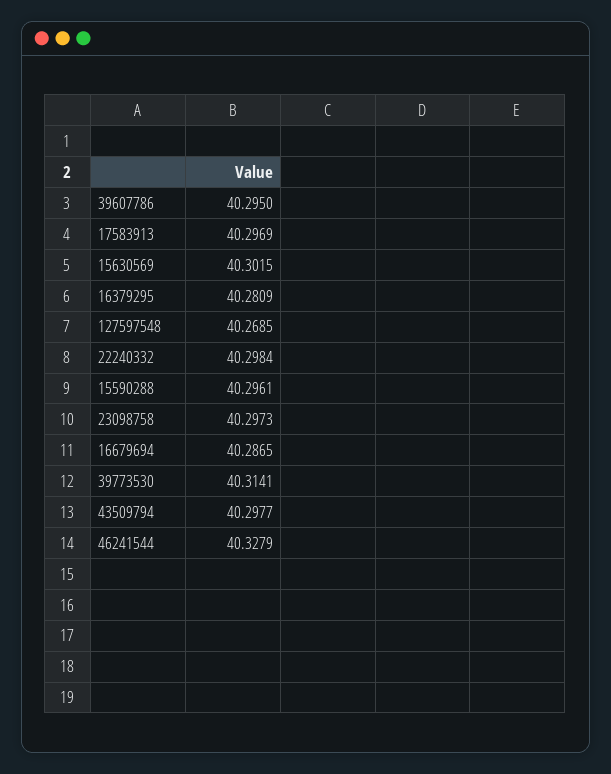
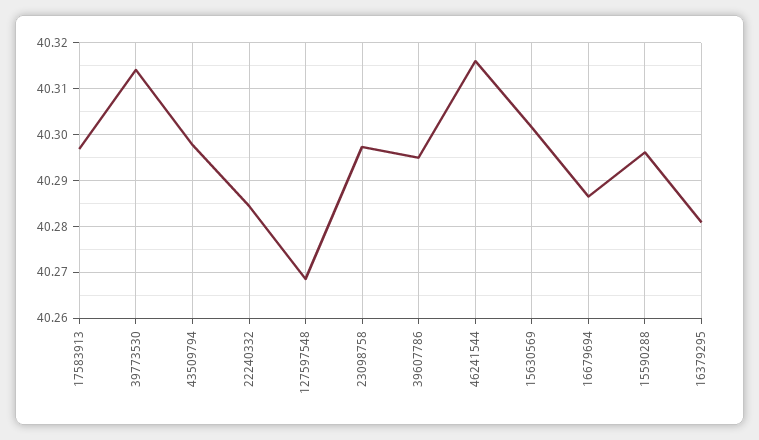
22240332: 40.2984 -> 40.284
46241544: 40.3279 -> 40.316

